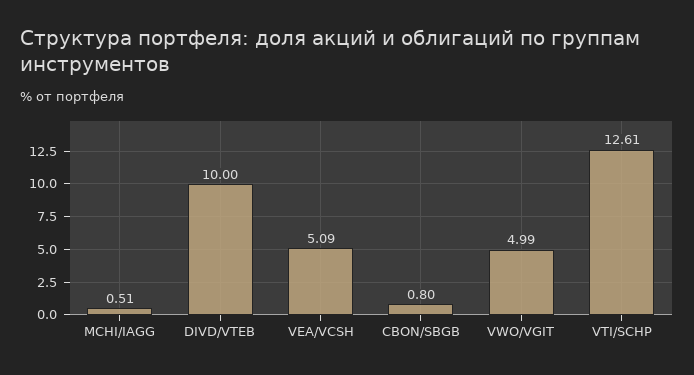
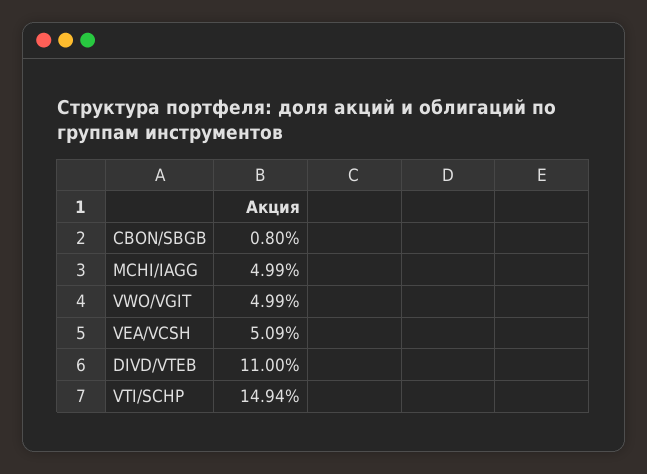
MCHI/IAGG: 0.51 -> 4.99
DIVD/VTEB: 10 -> 11
VTI/SCHP: 12.61 -> 14.94

